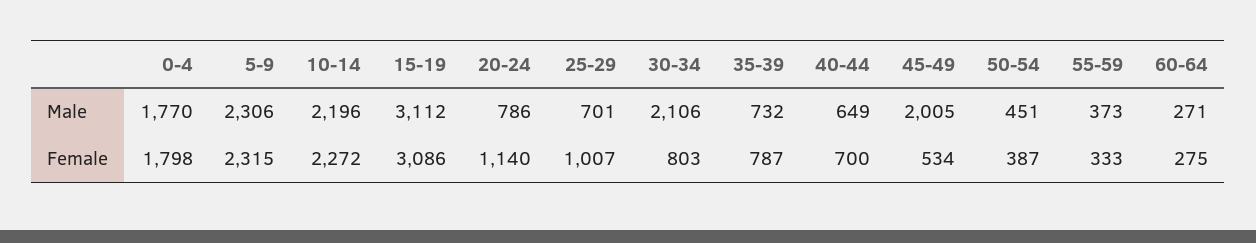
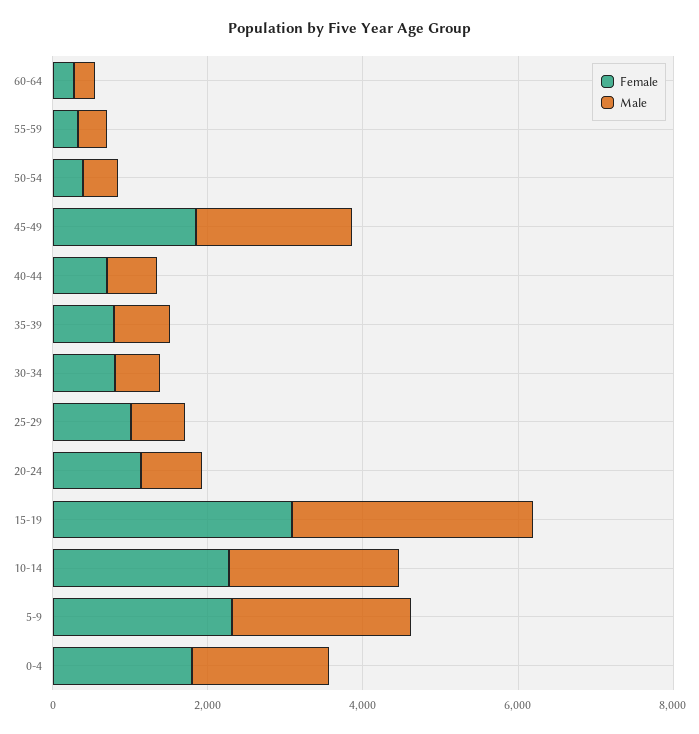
Male, 30-34: 2106 -> 500
Female, 45-49: 534 -> 2000

